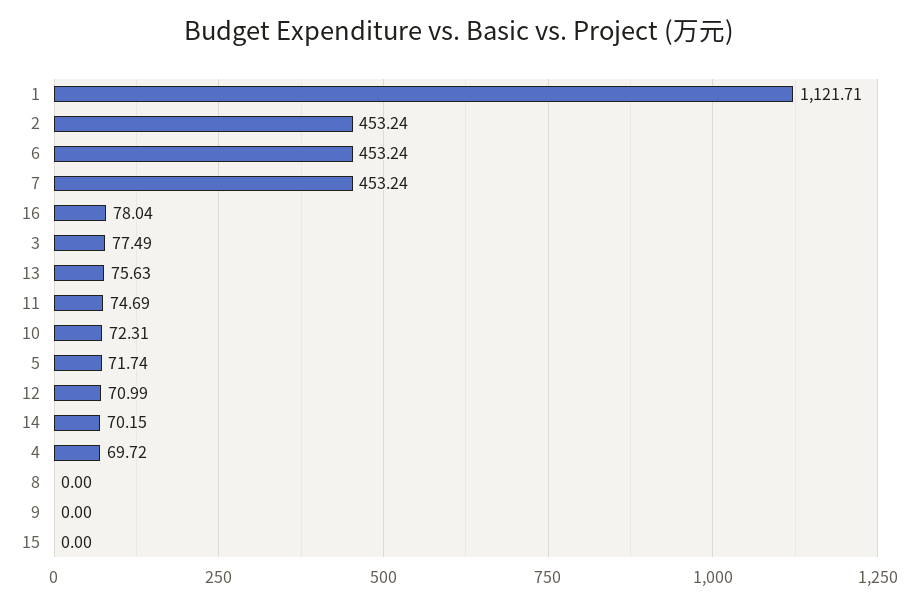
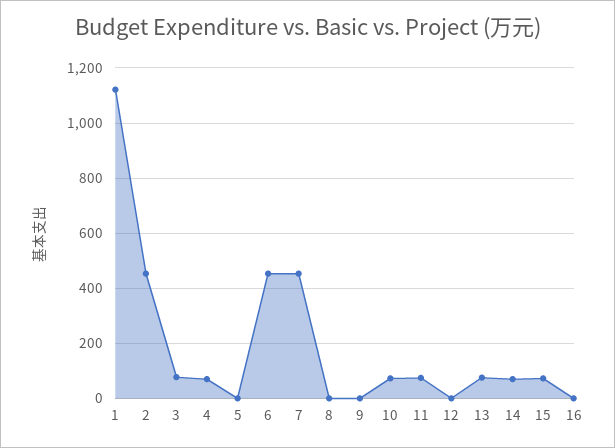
16: 78.04 -> 0
5: 71.74 -> 0
12: 70.99 -> 0
15: 0 -> 75

